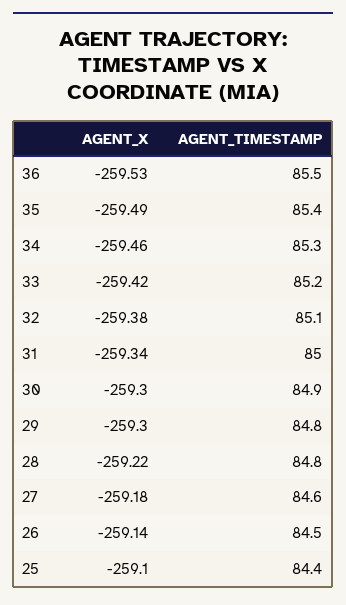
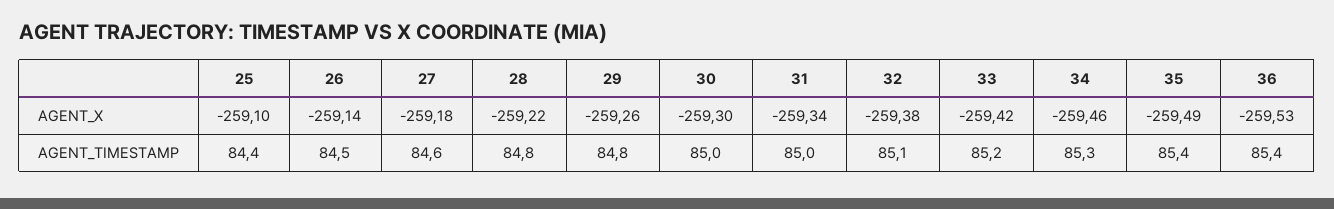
AGENT_TIMESTAMP, 36: 85.5 -> 85.4
AGENT_TIMESTAMP, 30: 84.9 -> 85
AGENT_X, 29: -259.3 -> -259.26

